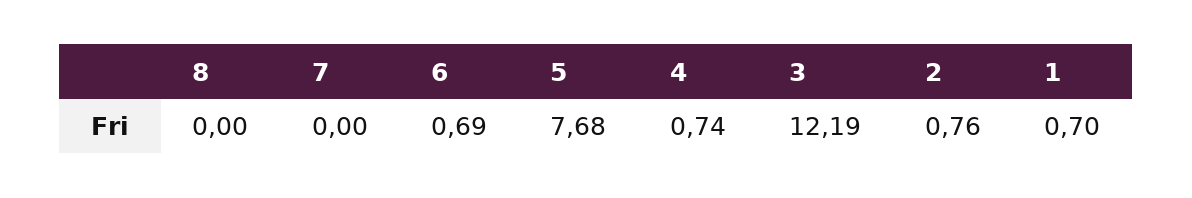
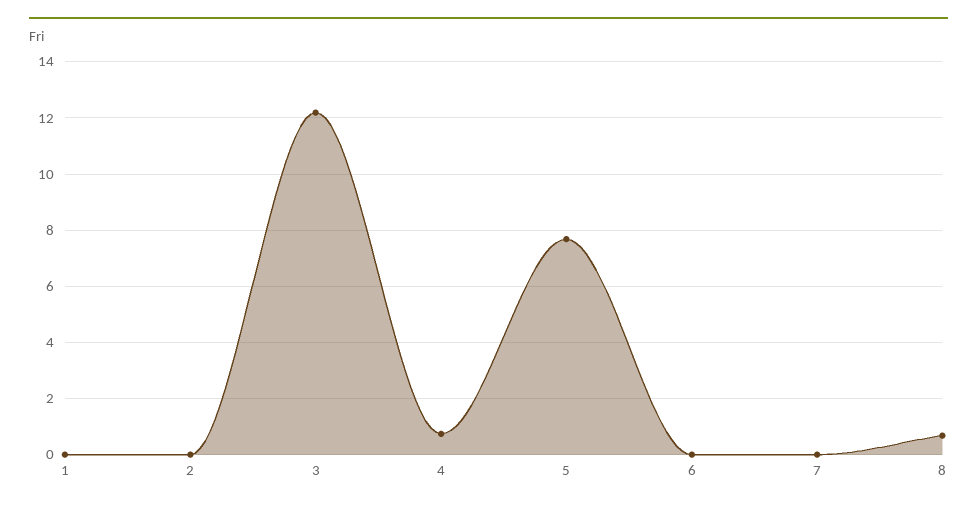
8: 0 -> 0.75
6: 0.69 -> 0
2: 0.76 -> 0
1: 0.7 -> 0

